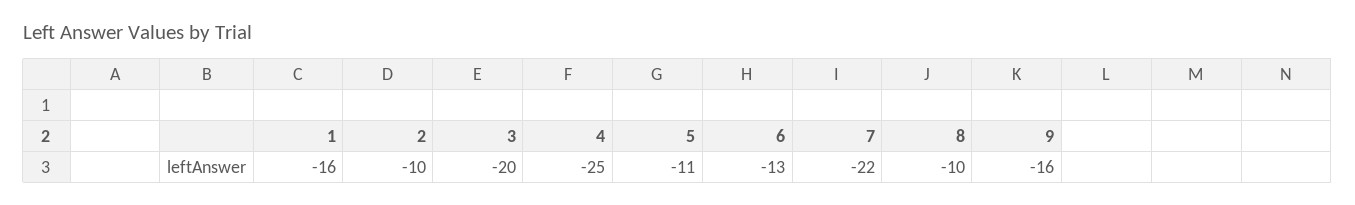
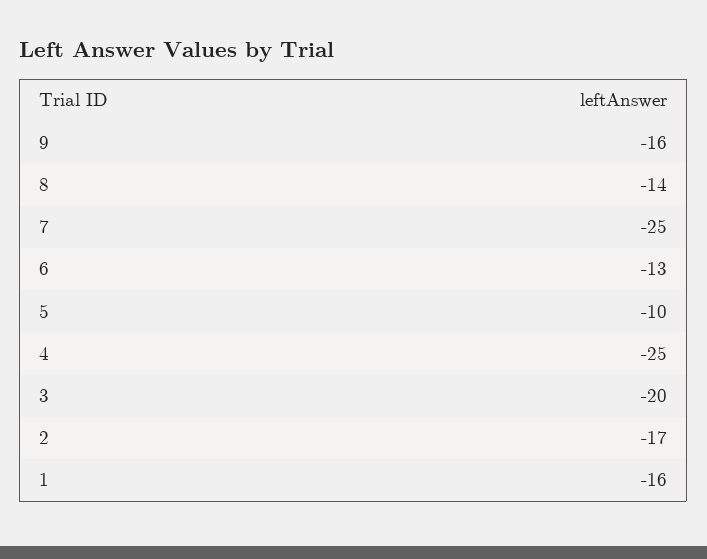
2: -10 -> -17
5: -11 -> -10
7: -22 -> -25
8: -10 -> -14

